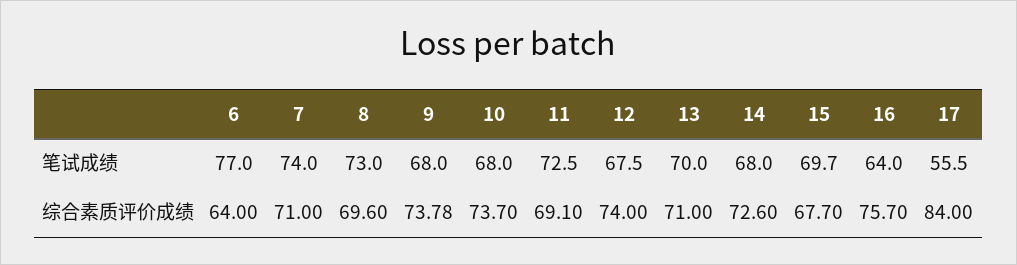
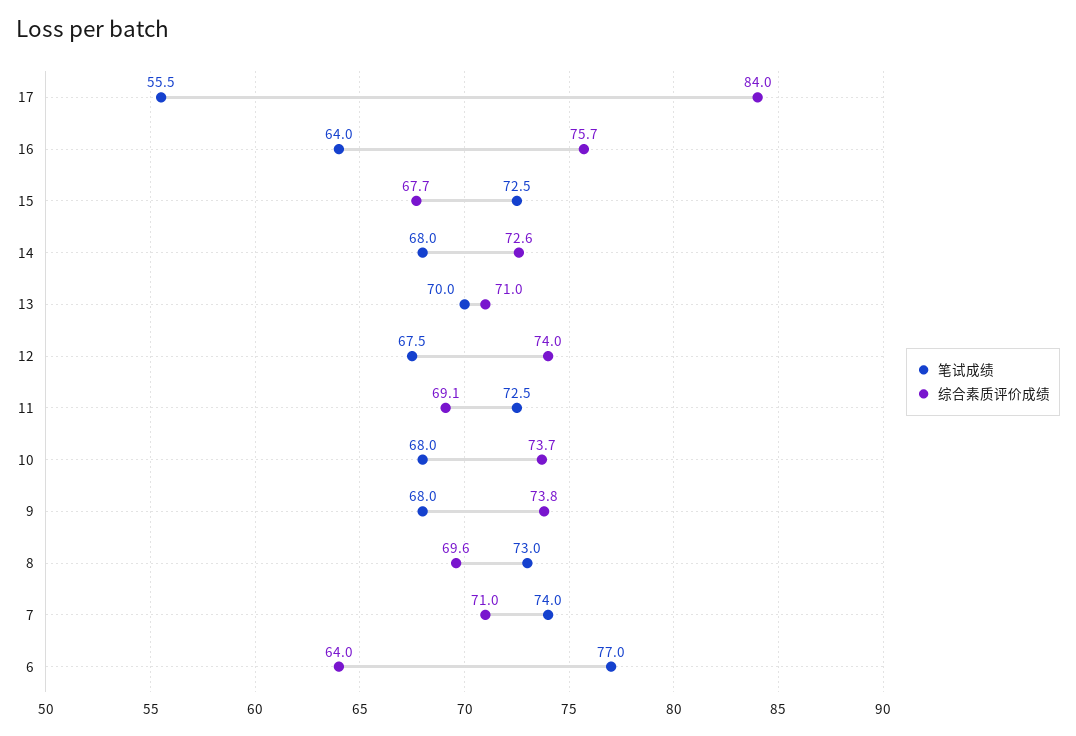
笔试成绩, 15: 69.7 -> 72.5

